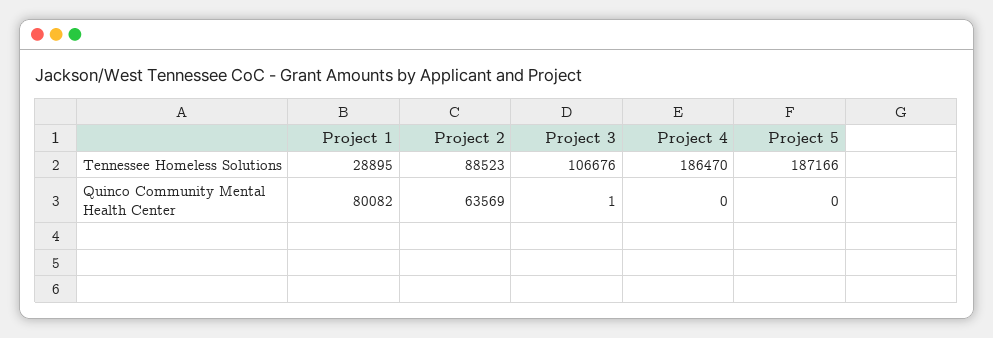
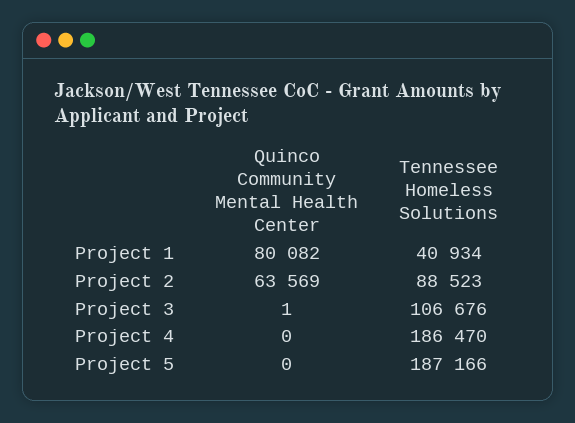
Project 1, Tennessee Homeless Solutions: 28895 -> 40934

